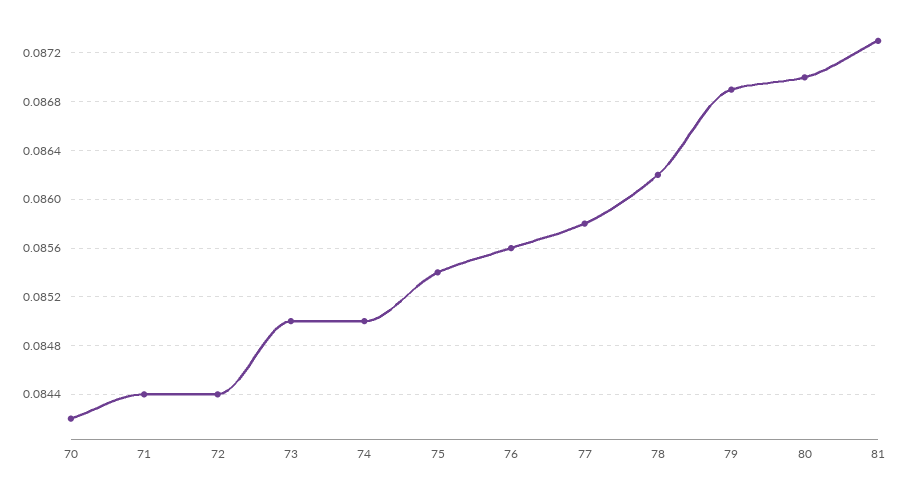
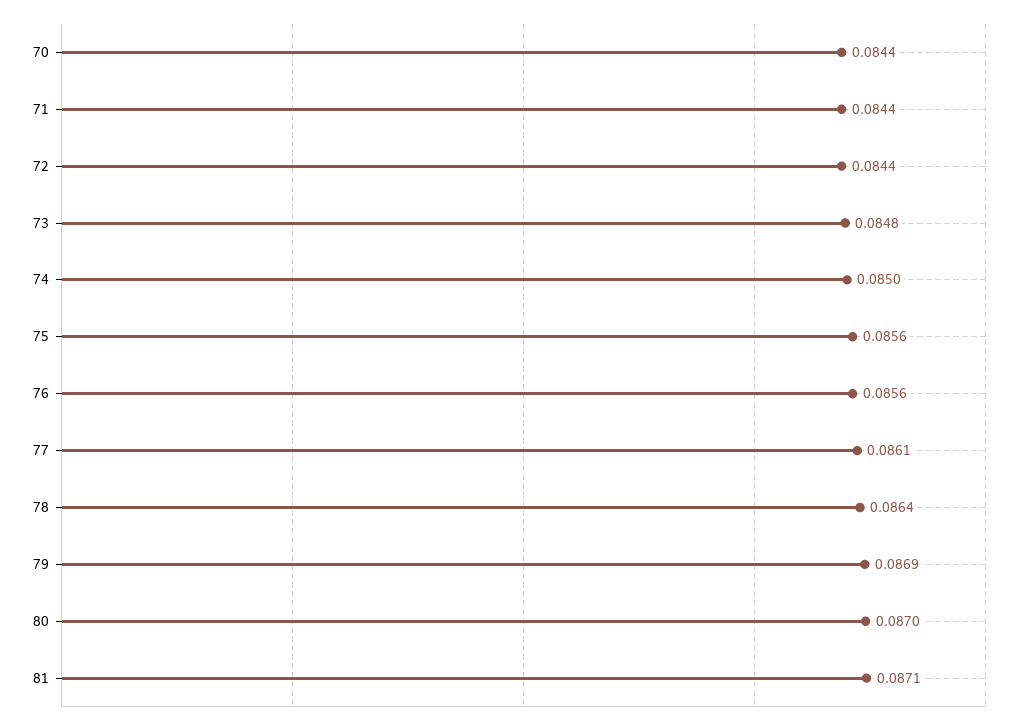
70: 0.0842 -> 0.0844
73: 0.085 -> 0.0848
75: 0.0854 -> 0.0856
77: 0.0858 -> 0.0861
78: 0.0862 -> 0.0864
81: 0.0873 -> 0.0871

